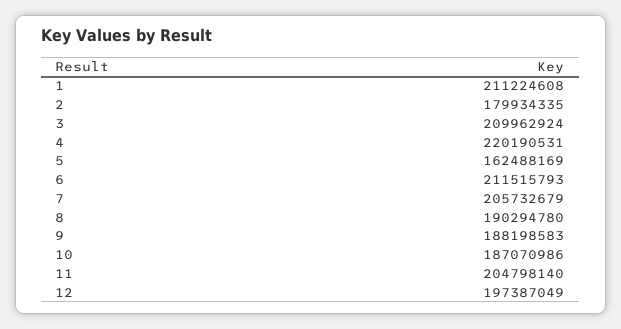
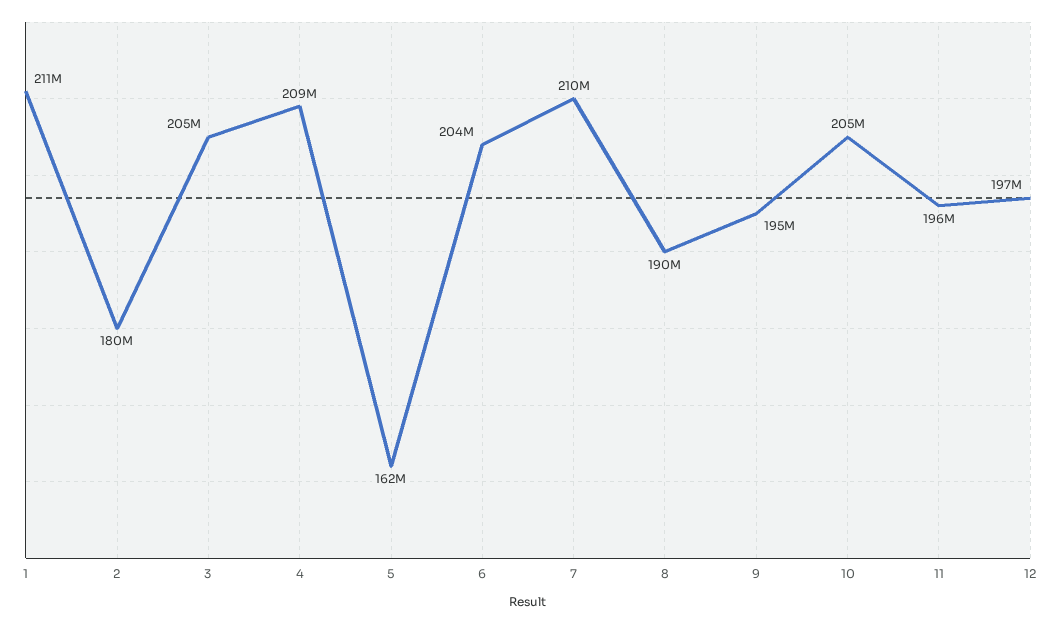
3: 209962924 -> 205000000
4: 220190531 -> 209000000
6: 211515793 -> 204000000
7: 205732679 -> 210000000
9: 188198583 -> 195000000
10: 187070986 -> 205000000
11: 204798140 -> 196000000

